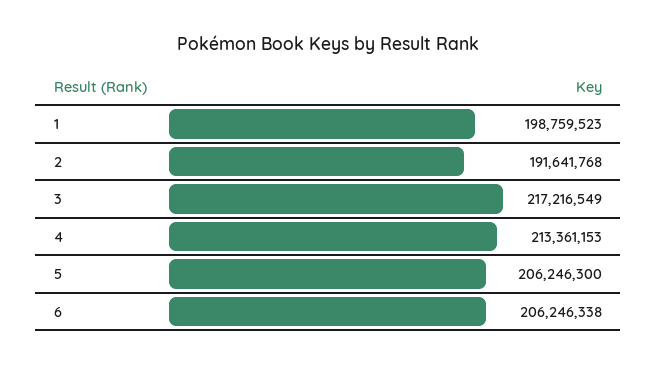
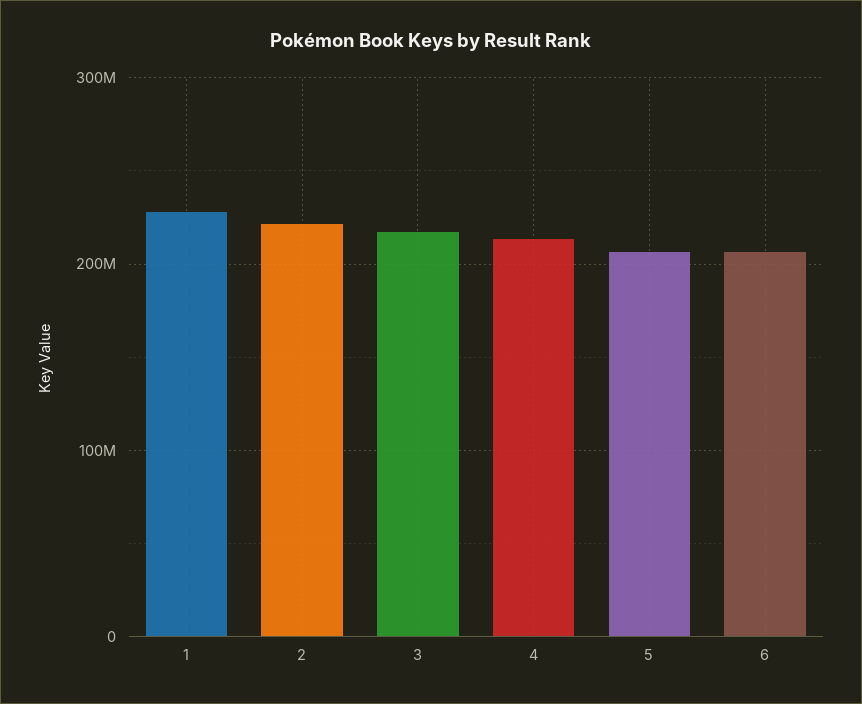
1: 198759523 -> 230000000
2: 191641768 -> 220000000

